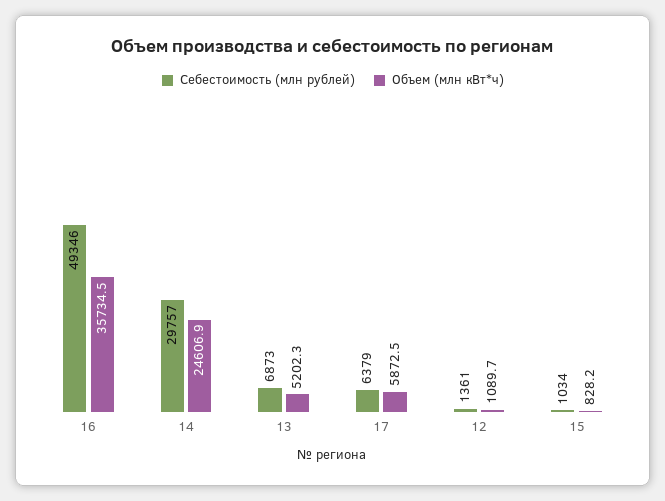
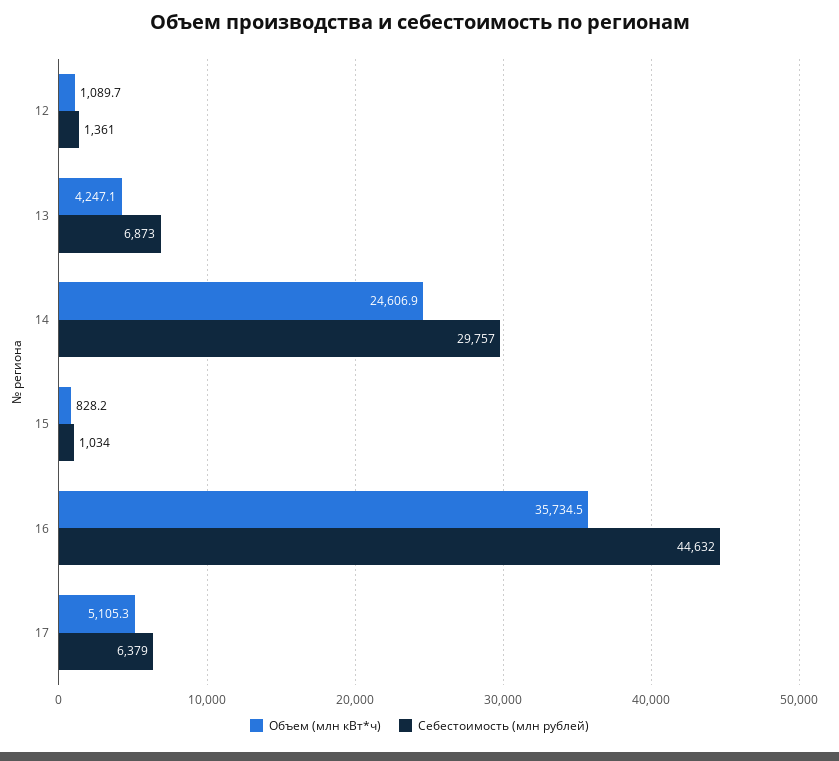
Себестоимость (млн рублей), 16: 49346 -> 44632
Объем (млн кВт*ч), 13: 5202.3 -> 4247.1
Объем (млн кВт*ч), 17: 5872.5 -> 5105.3

